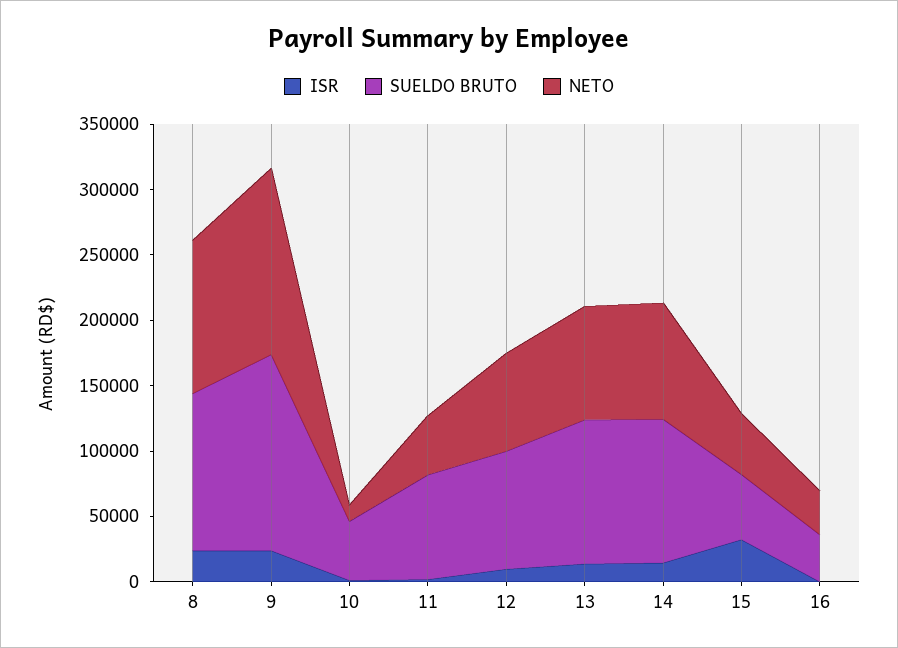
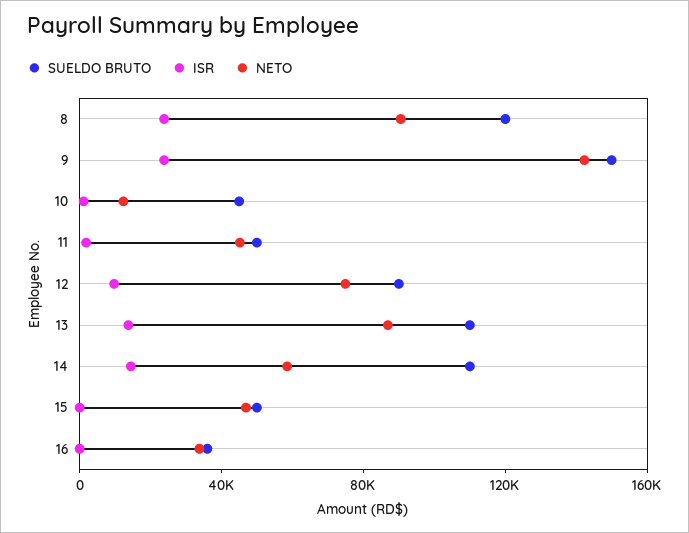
NETO, 8: 120000 -> 90000
SUELDO BRUTO, 11: 80000 -> 50000
NETO, 14: 90000 -> 60000
ISR, 15: 30000 -> 0

